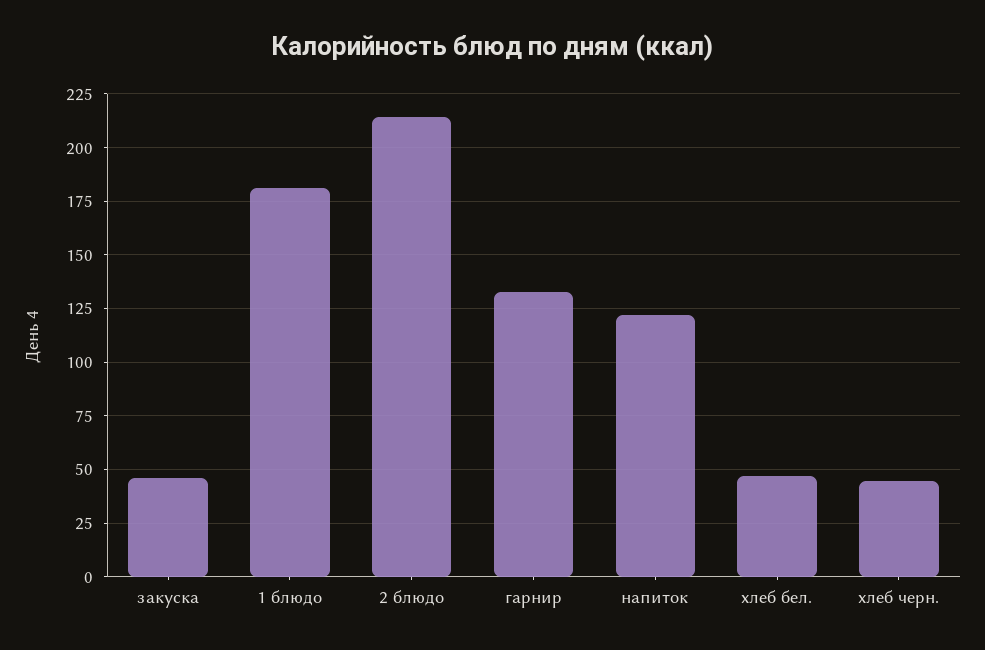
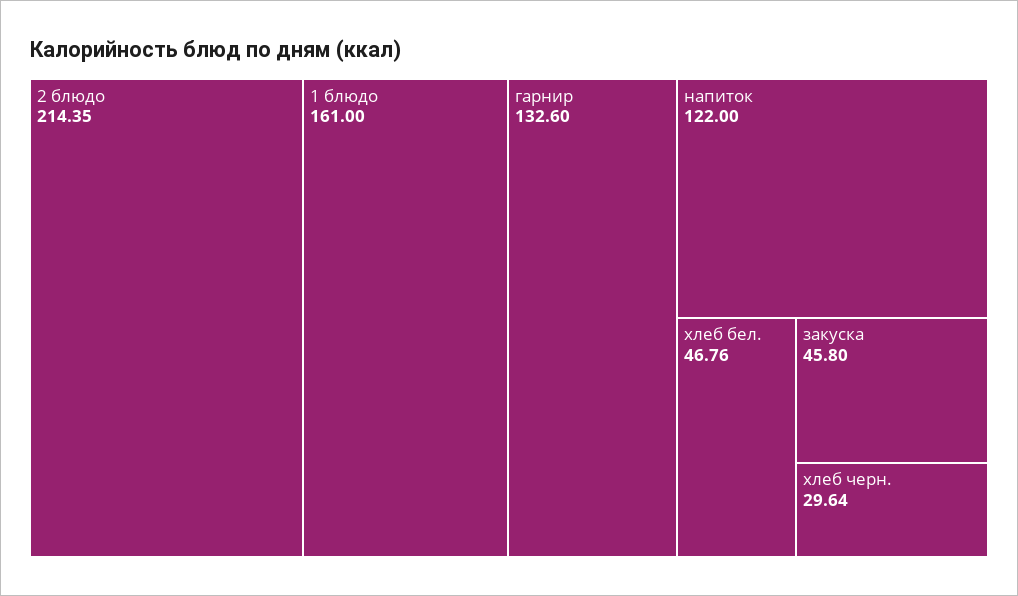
1 блюдо: 180 -> 161
хлеб черн.: 45 -> 29.64

